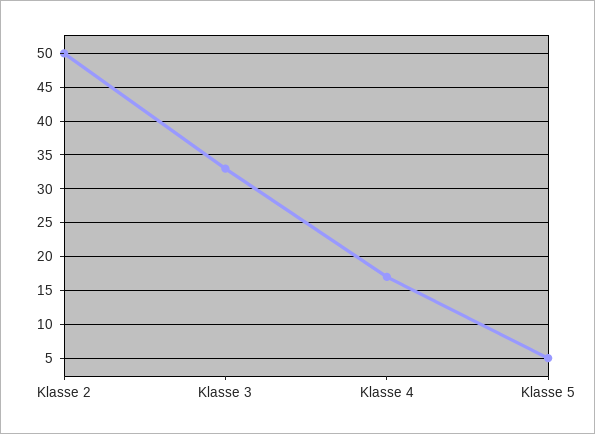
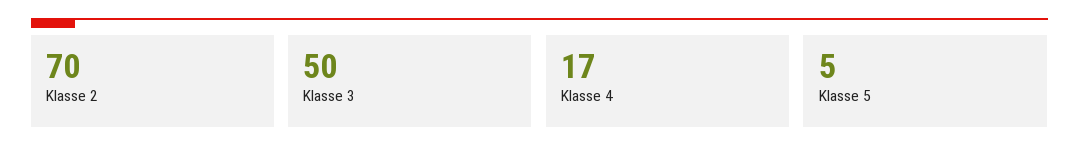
Klasse 2: 50 -> 70
Klasse 3: 33 -> 50

